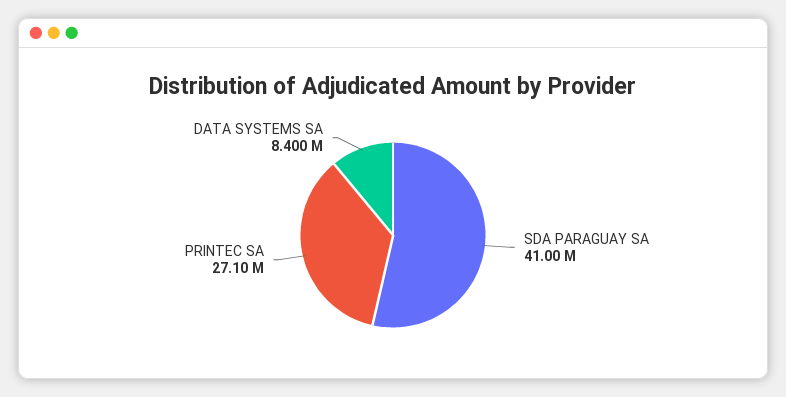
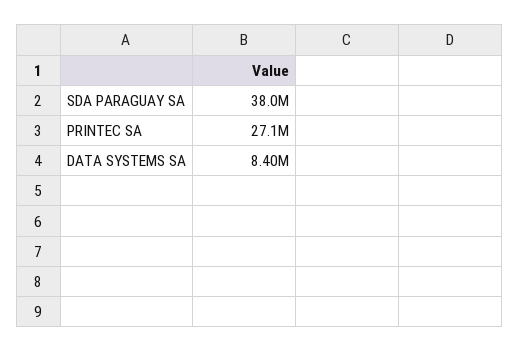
SDA PARAGUAY SA: 41000000 -> 38000000

